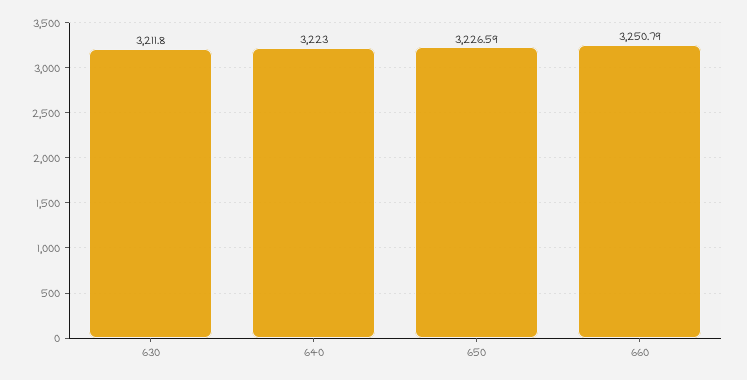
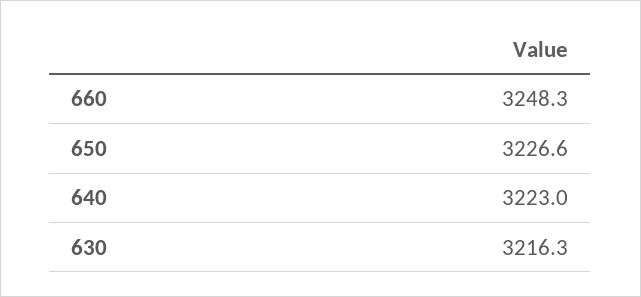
630: 3211.8 -> 3216.3
660: 3250.79 -> 3248.3

